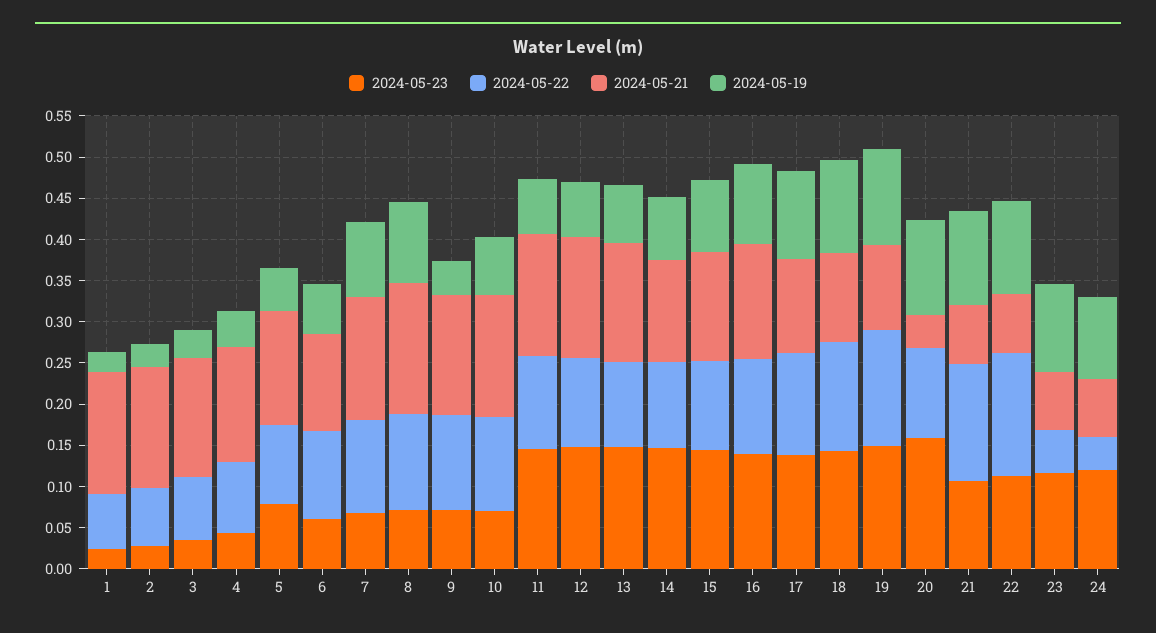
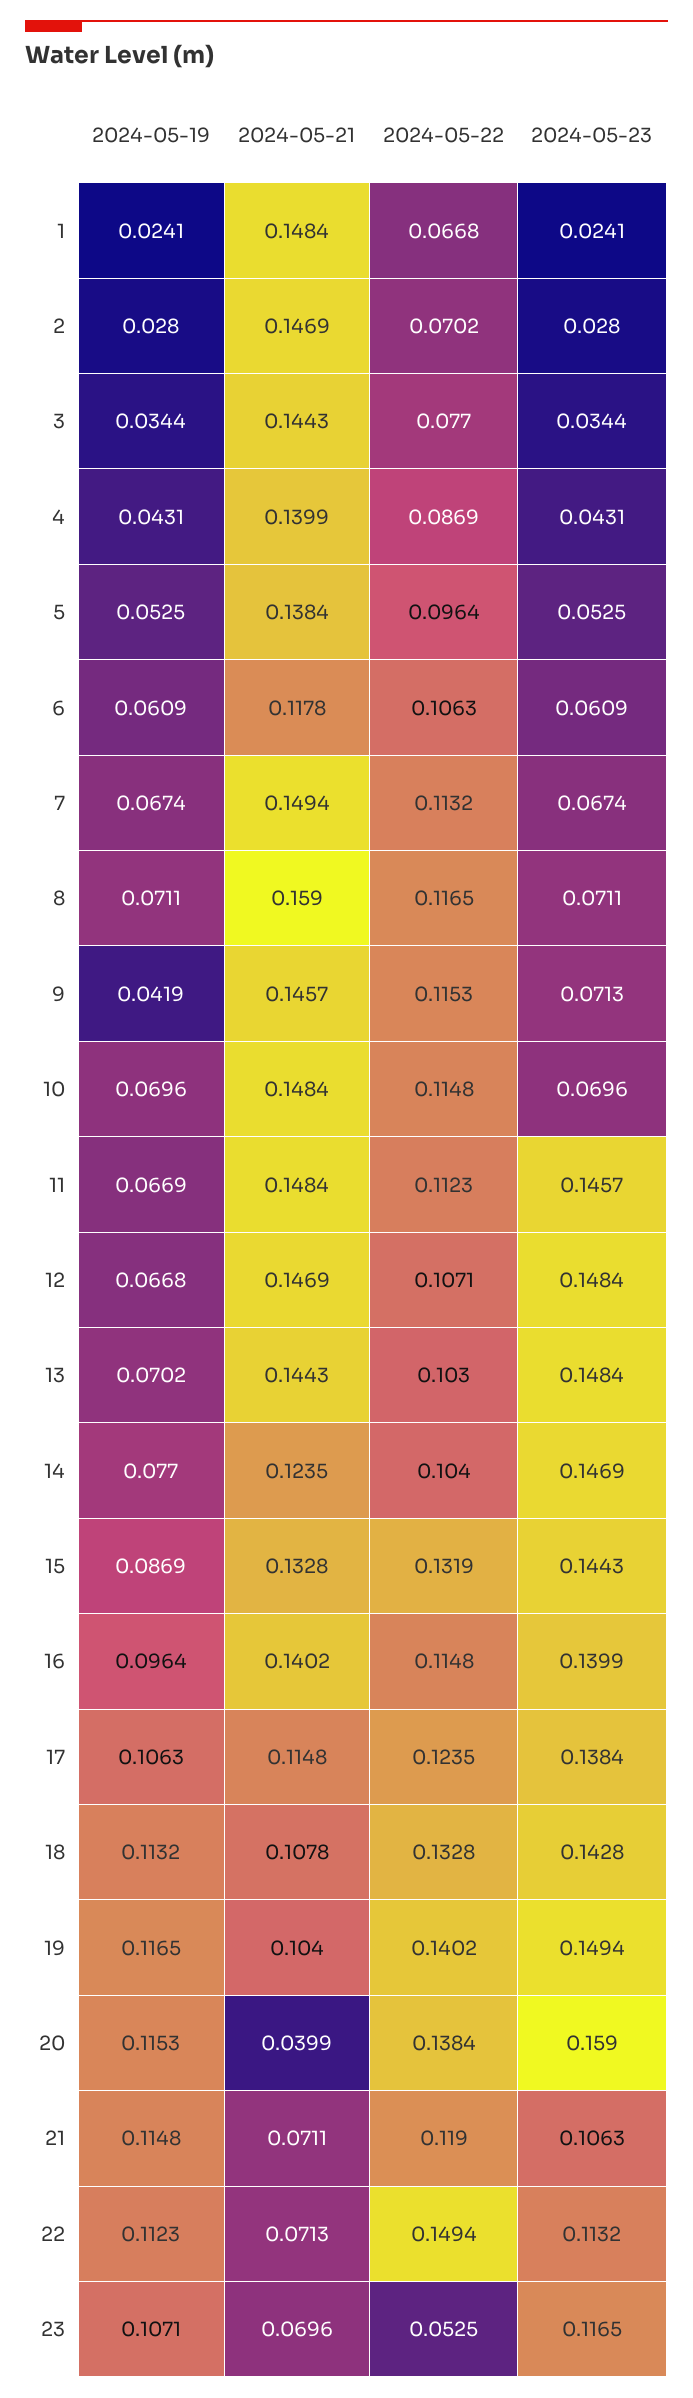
2024-05-23, 5: 0.08 -> 0.0525
2024-05-19, 7: 0.09 -> 0.0674
2024-05-19, 8: 0.1 -> 0.0711
2024-05-22, 15: 0.11 -> 0.1319
2024-05-22, 20: 0.11 -> 0.1384
2024-05-22, 21: 0.14 -> 0.119
2024-05-23, 24: 0.12 -> none
2024-05-22, 24: 0.04 -> none
2024-05-21, 24: 0.07 -> none
2024-05-19, 24: 0.1 -> none

